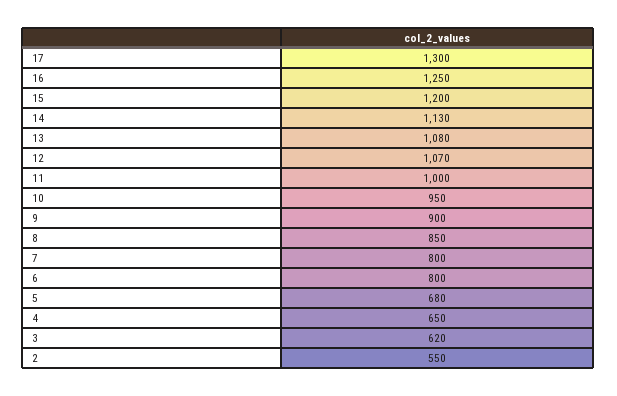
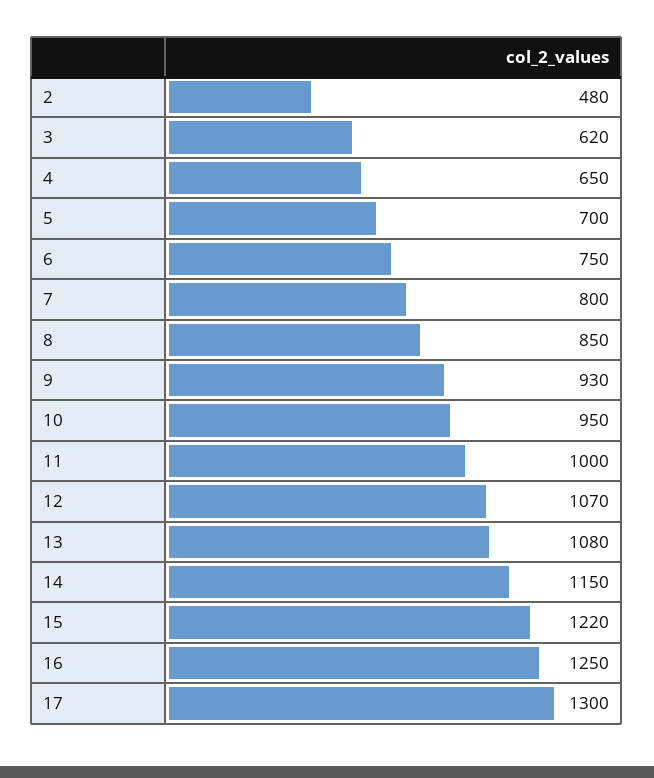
15: 1200 -> 1220
14: 1130 -> 1150
9: 900 -> 930
6: 800 -> 750
5: 680 -> 700
2: 550 -> 480

